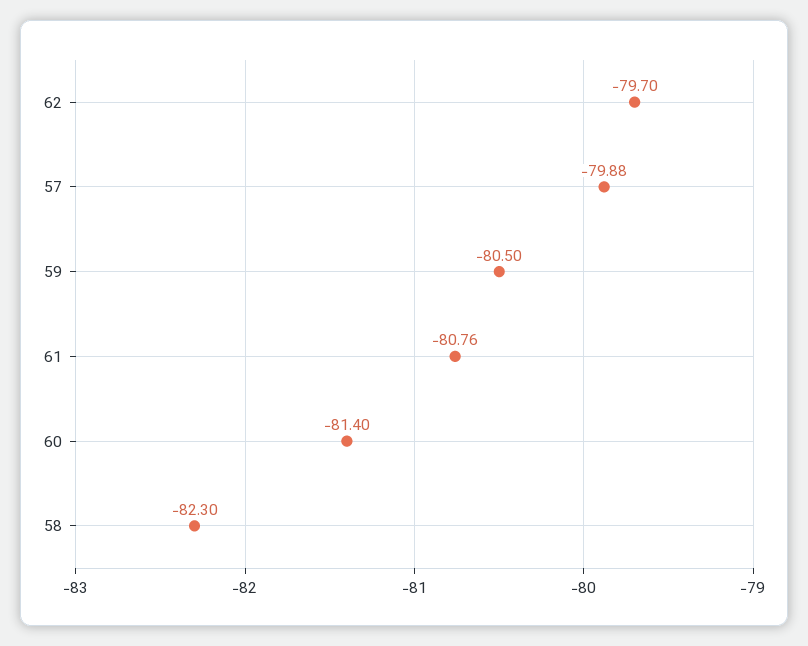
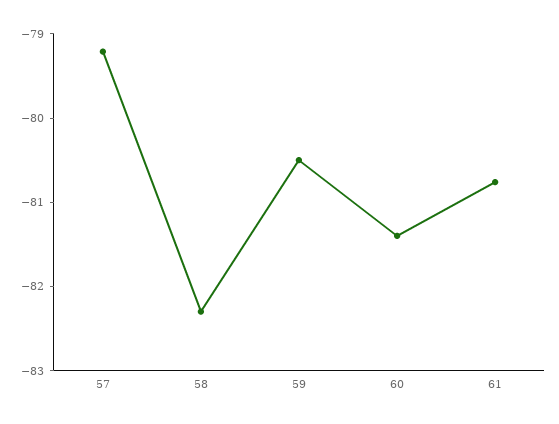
62: -79.7 -> none
57: -79.88 -> -79.2

